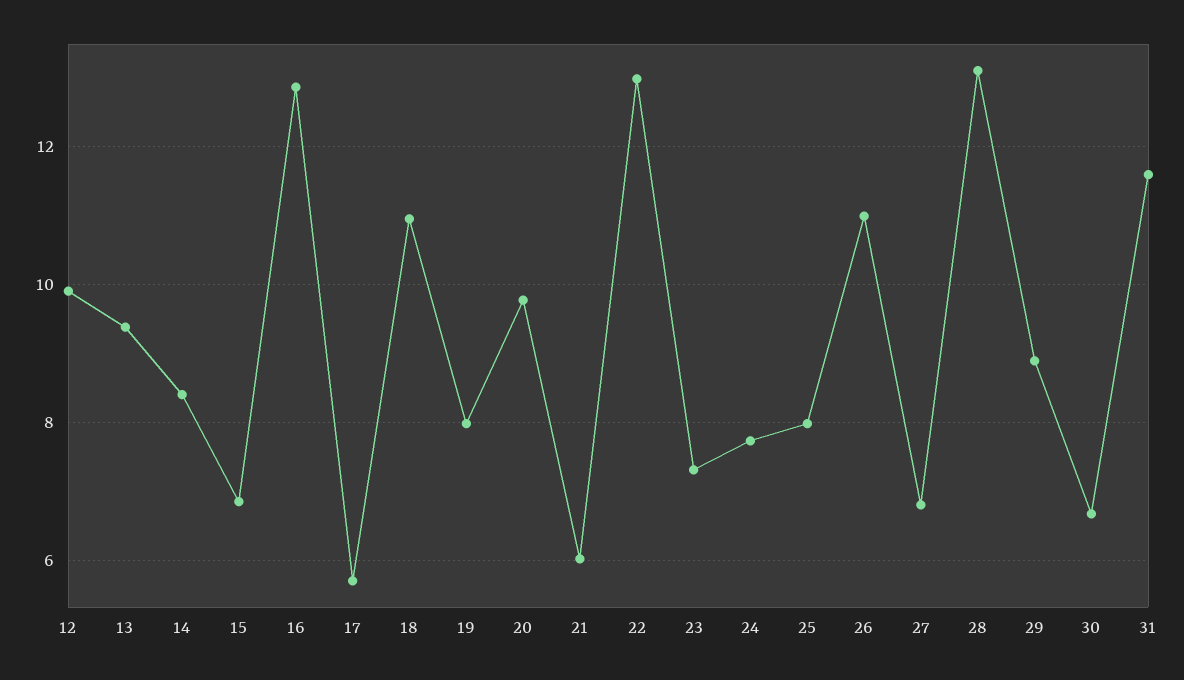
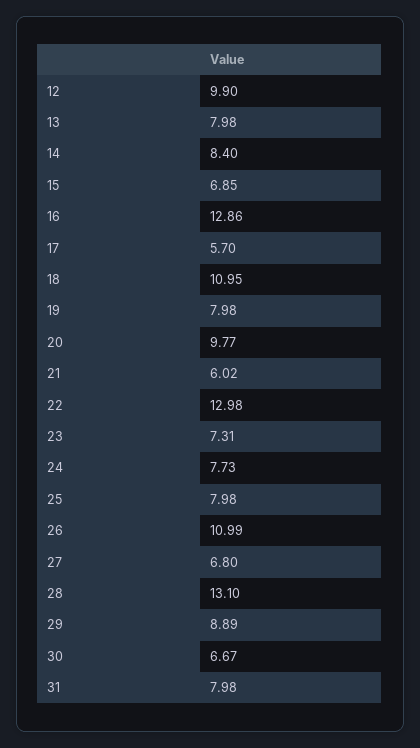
13: 9.4 -> 7.98
31: 11.6 -> 7.98

